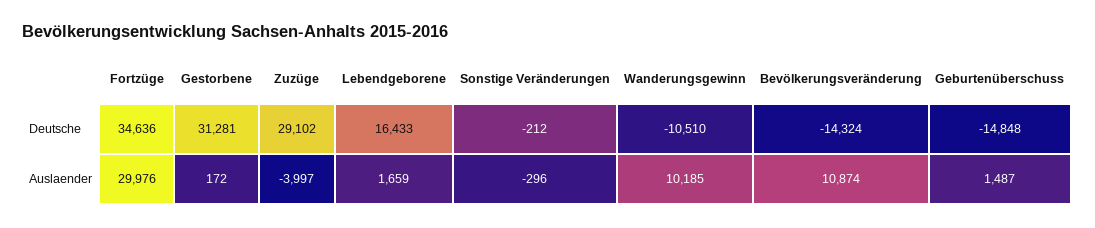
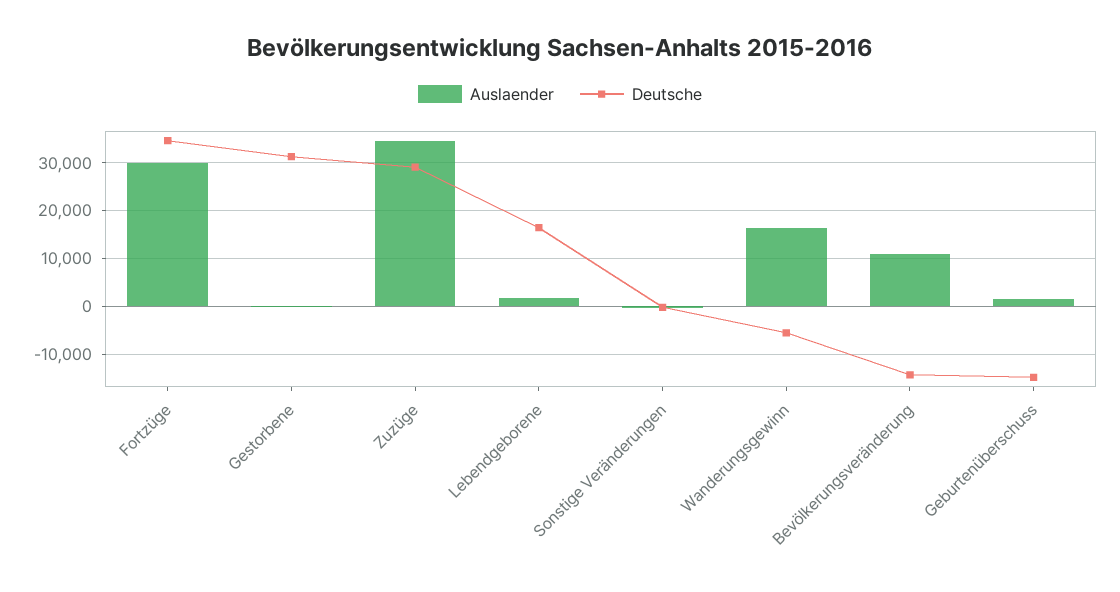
Deutsche, Wanderungsgewinn: -10510 -> -6000
Auslaender, Zuzüge: -3997 -> 34000
Auslaender, Wanderungsgewinn: 10185 -> 16000

